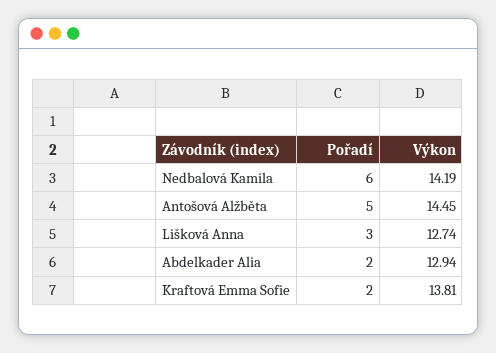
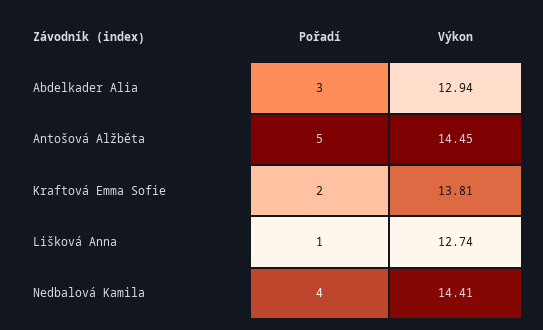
Pořadí, Nedbalová Kamila: 6 -> 4
Výkon, Nedbalová Kamila: 14.19 -> 14.41
Pořadí, Lišková Anna: 3 -> 1
Pořadí, Abdelkader Alia: 2 -> 3

